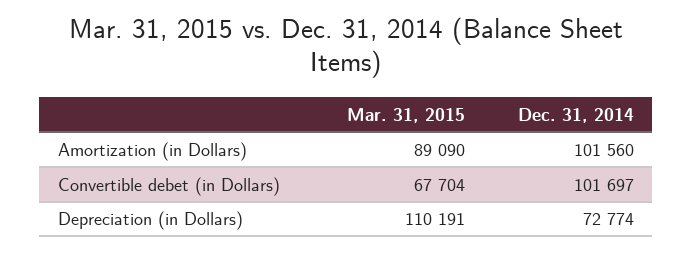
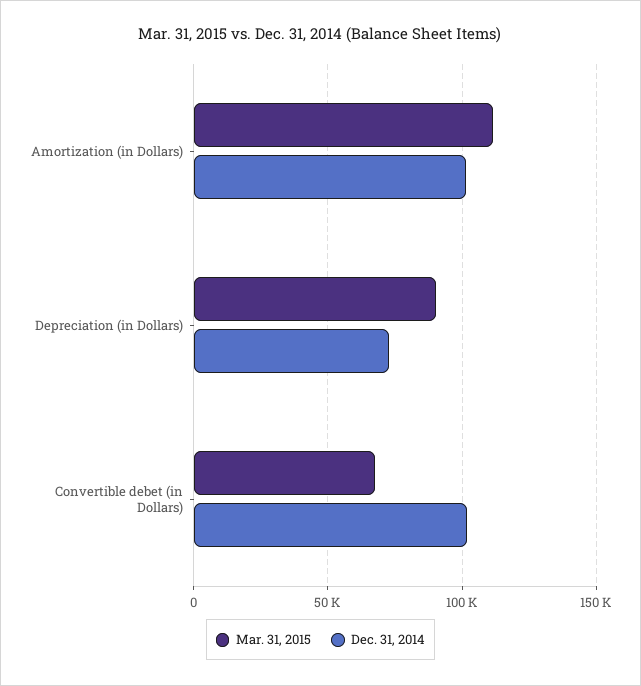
Mar. 31, 2015, Amortization (in Dollars): 89090 -> 110000
Mar. 31, 2015, Depreciation (in Dollars): 110191 -> 90000

